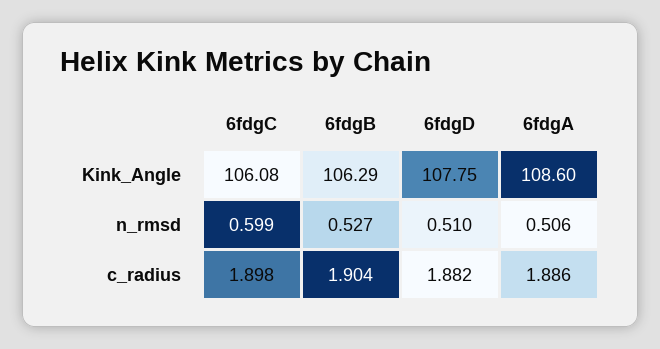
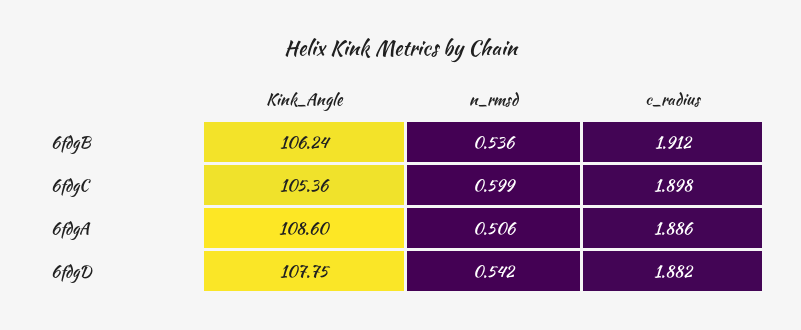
6fdgC, Kink_Angle: 106.08 -> 105.36
6fdgB, Kink_Angle: 106.29 -> 106.24
6fdgB, n_rmsd: 0.527 -> 0.536
6fdgD, n_rmsd: 0.51 -> 0.542
6fdgB, c_radius: 1.904 -> 1.912

